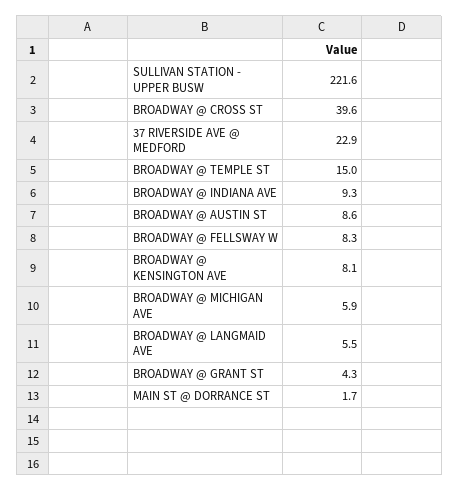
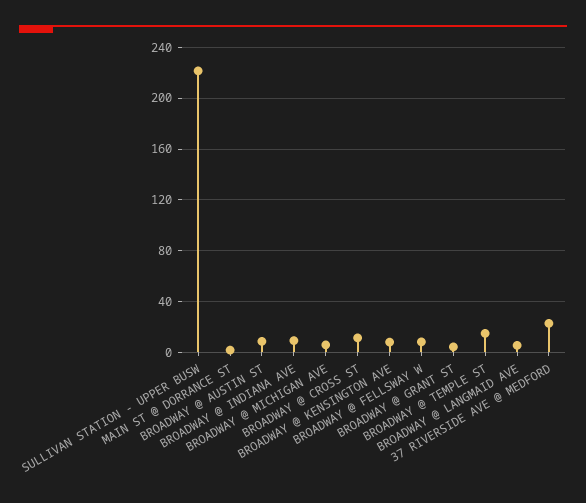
BROADWAY @ CROSS ST: 39.6 -> 10

